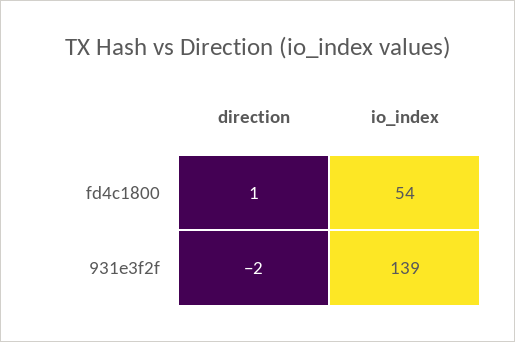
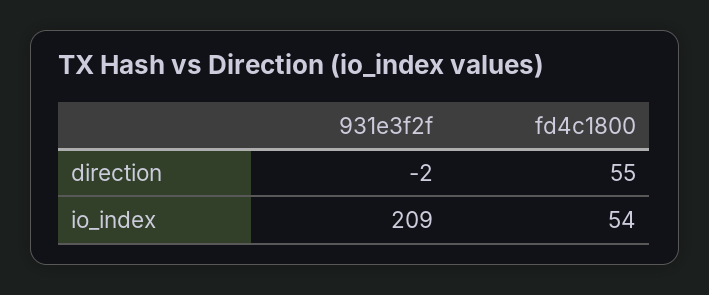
direction, fd4c1800: 1 -> 55
io_index, 931e3f2f: 139 -> 209

